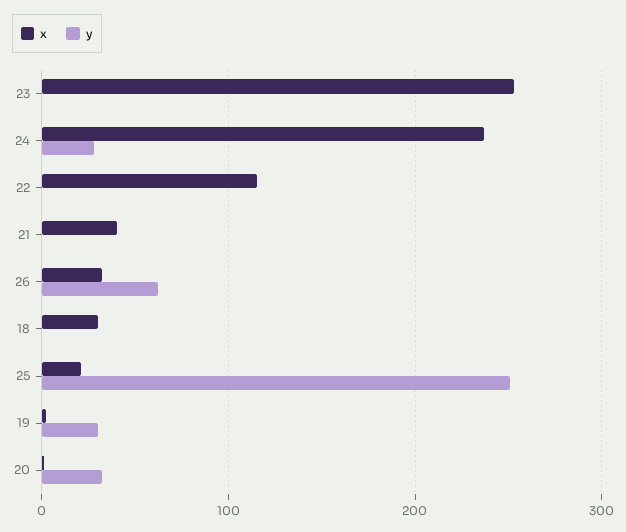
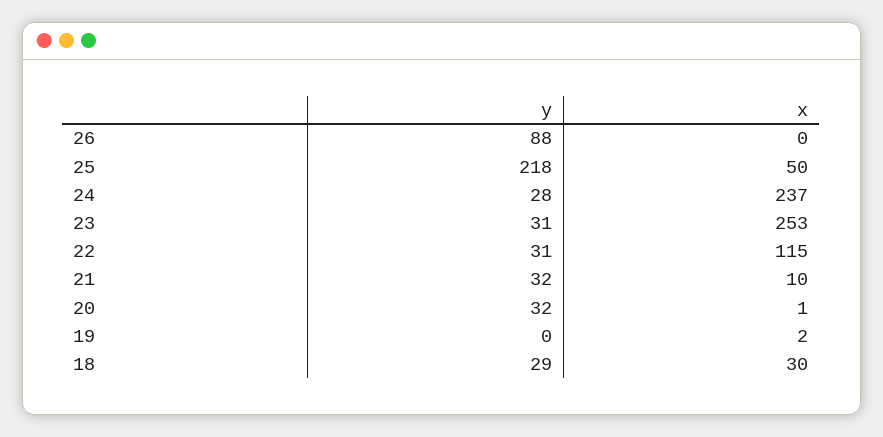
y, 23: 0 -> 31
y, 22: 0 -> 31
x, 21: 40 -> 10
y, 21: 0 -> 32
x, 26: 30 -> 0
y, 26: 60 -> 88
y, 18: 0 -> 29
x, 25: 20 -> 50
y, 25: 250 -> 218
y, 19: 30 -> 0

